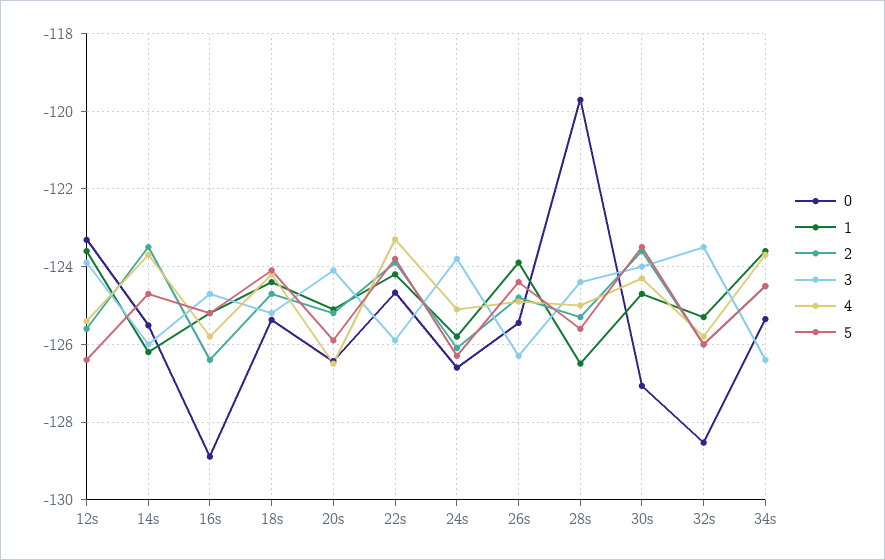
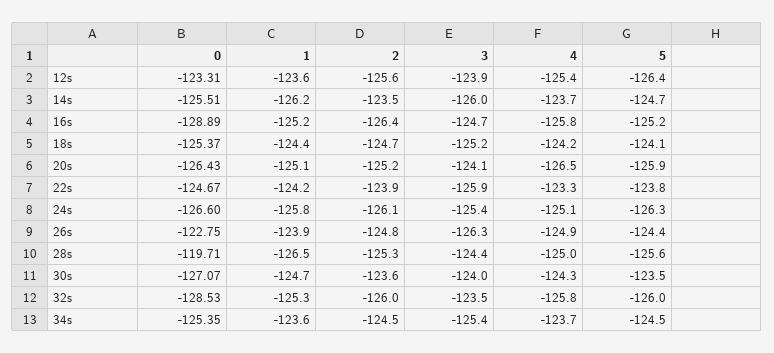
3, 24s: -123.8 -> -125.4
0, 26s: -125.4 -> -122.75
3, 34s: -126.4 -> -125.4

